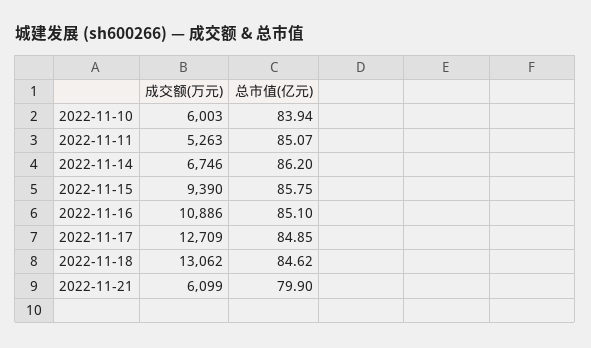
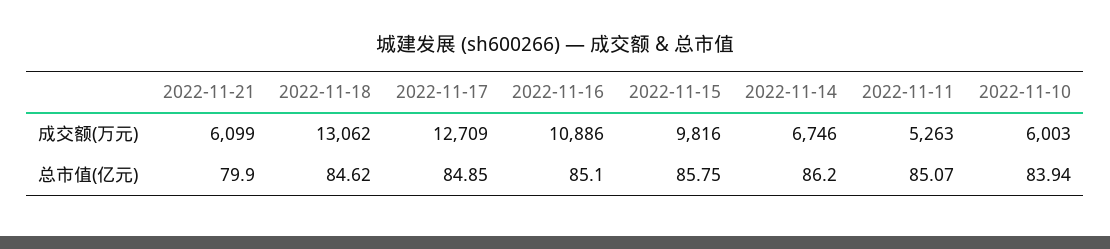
成交额(万元), 2022-11-15: 9390 -> 9816

